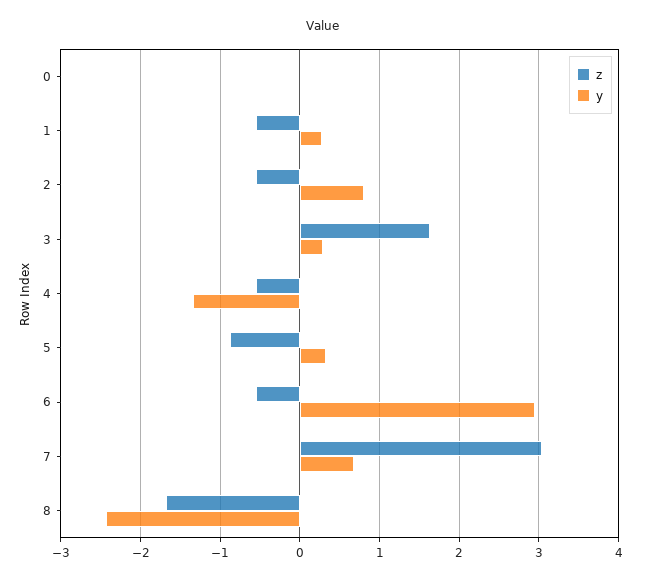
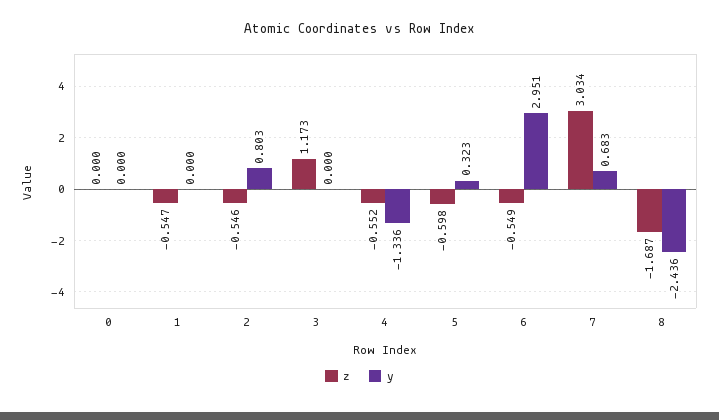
y, 1: 0.3 -> 0
z, 3: 1.6 -> 1.173
y, 3: 0.3 -> 0
z, 5: -0.9 -> -0.598

